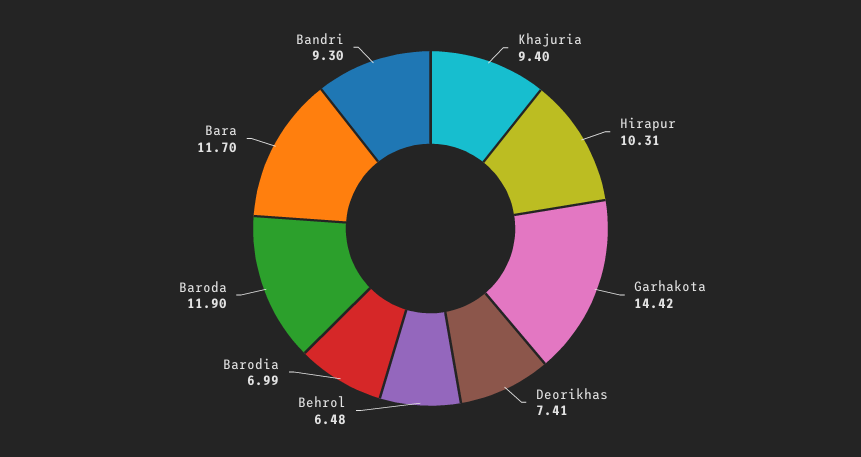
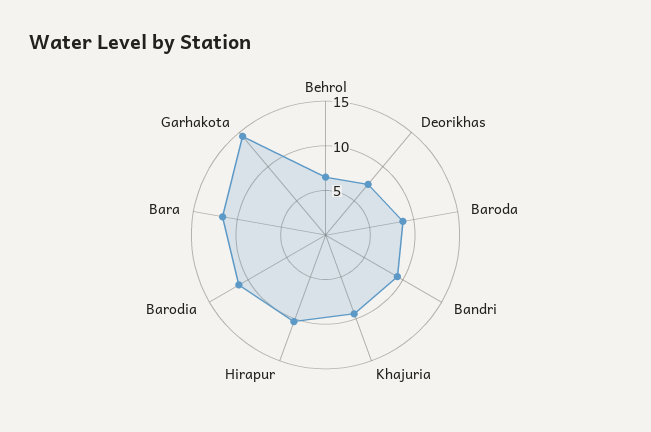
Barodia: 6.99 -> 11
Baroda: 11.9 -> 9

